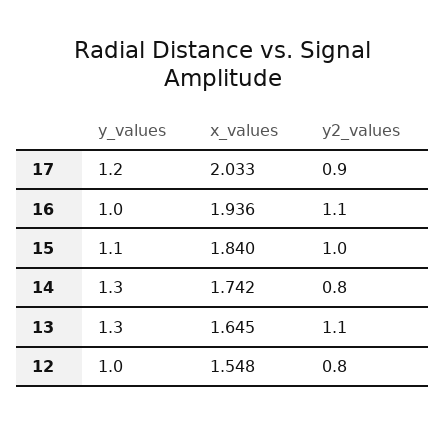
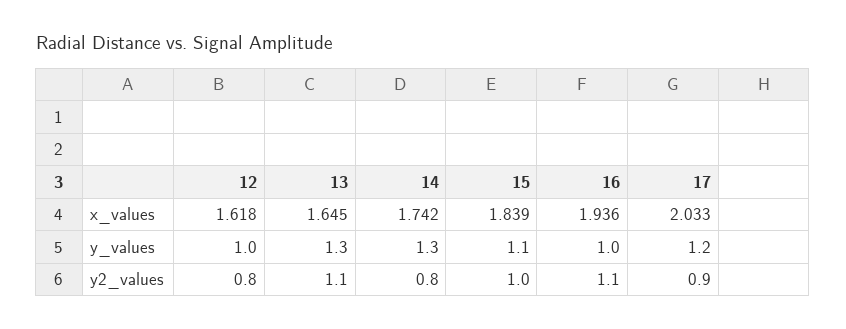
x_values, 15: 1.84 -> 1.839
x_values, 12: 1.548 -> 1.618

